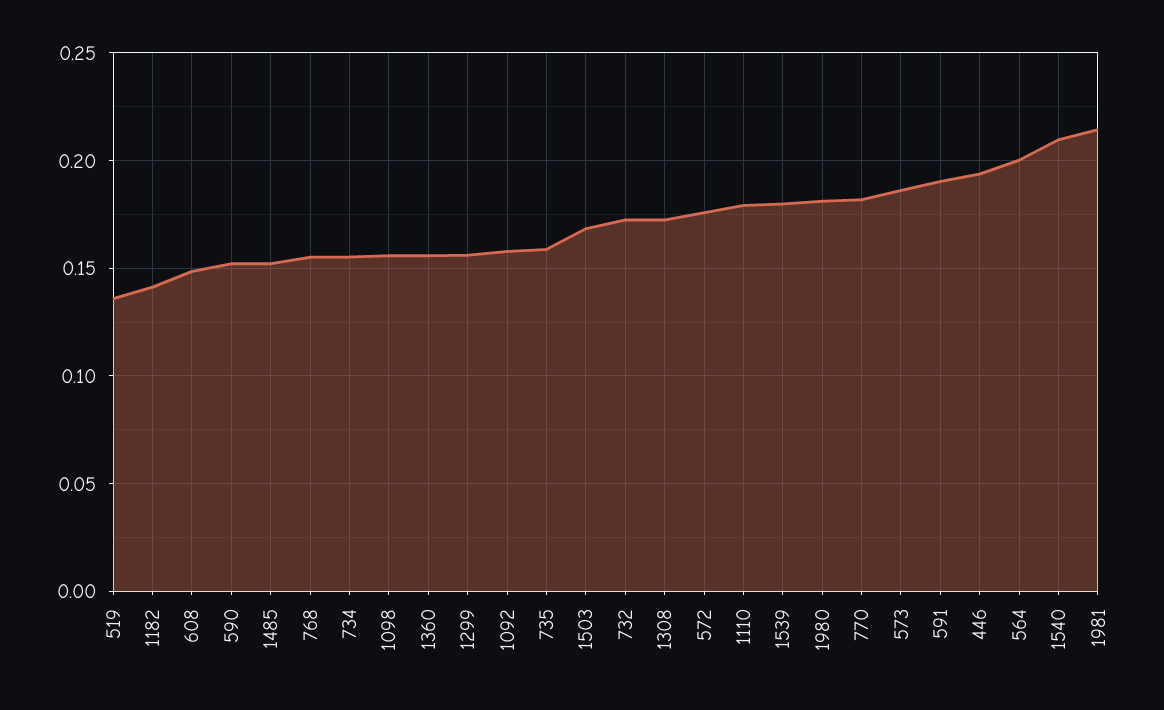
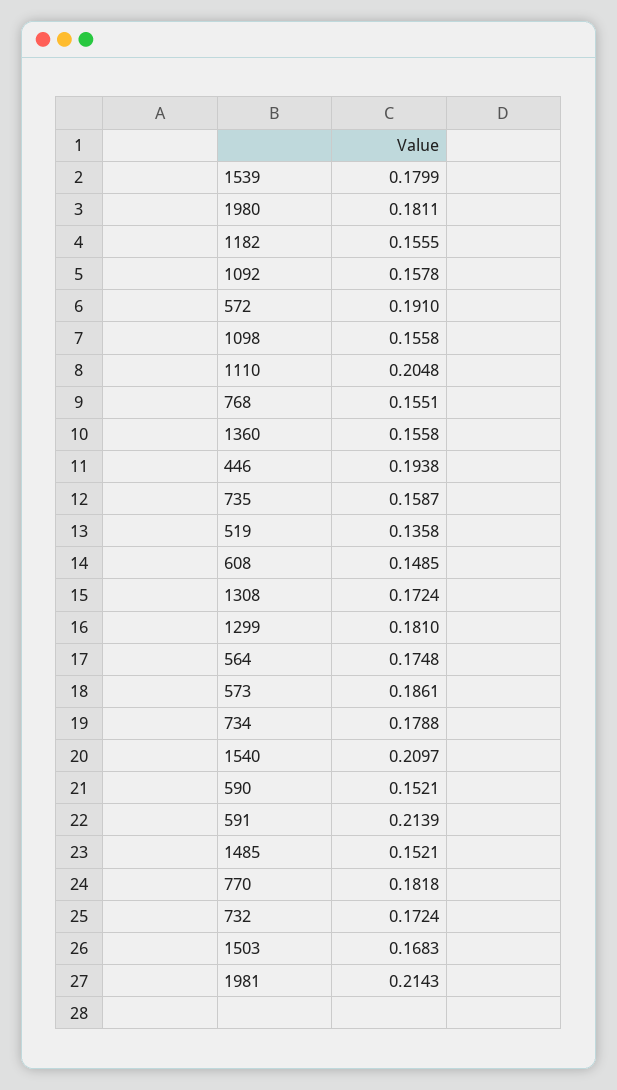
1182: 0.14 -> 0.1555
734: 0.155 -> 0.1788
1299: 0.155 -> 0.181
572: 0.175 -> 0.191
1110: 0.18 -> 0.2048
591: 0.19 -> 0.2139
564: 0.2 -> 0.1748

